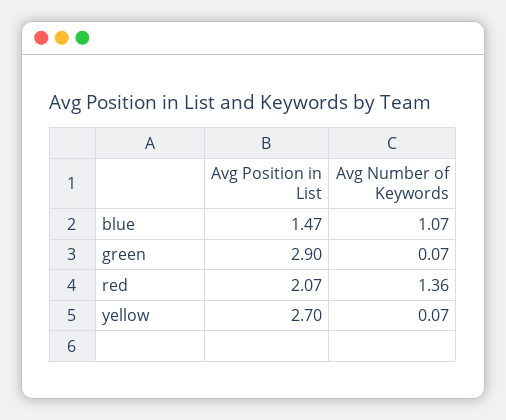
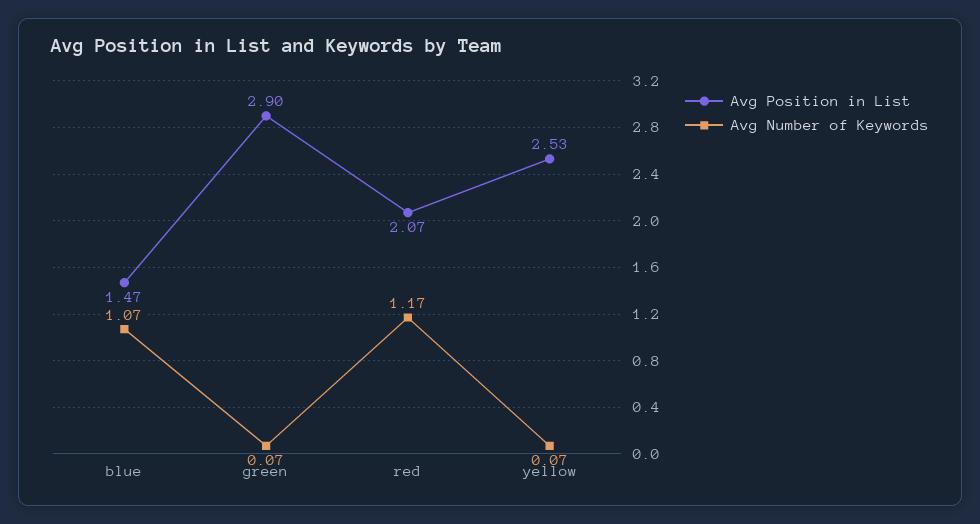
Avg Number of Keywords, red: 1.36 -> 1.17
Avg Position in List, yellow: 2.7 -> 2.53

